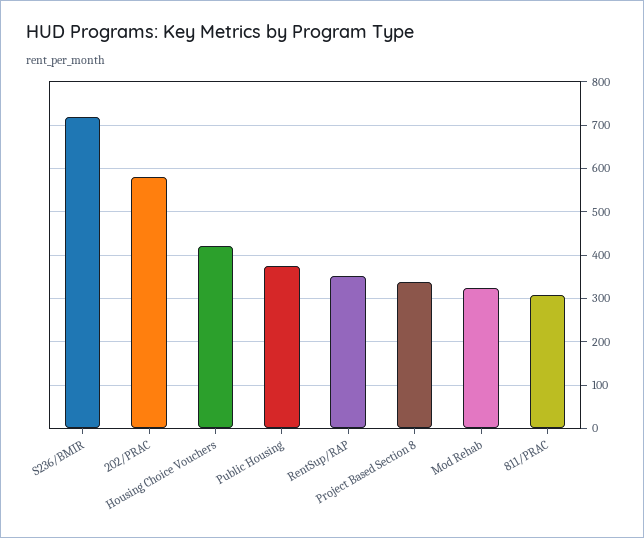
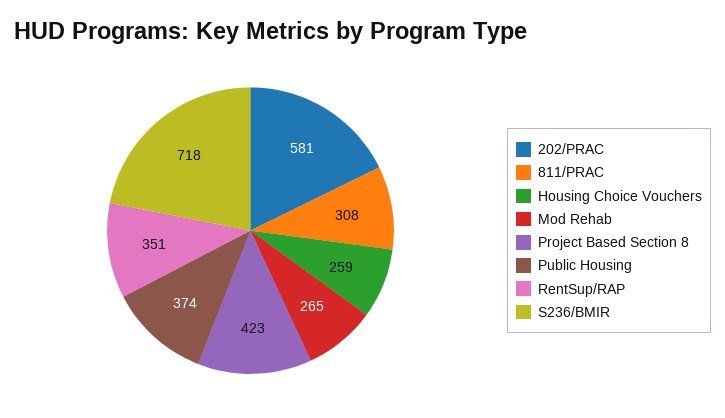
Housing Choice Vouchers: 420 -> 259
Project Based Section 8: 340 -> 423
Mod Rehab: 320 -> 265

